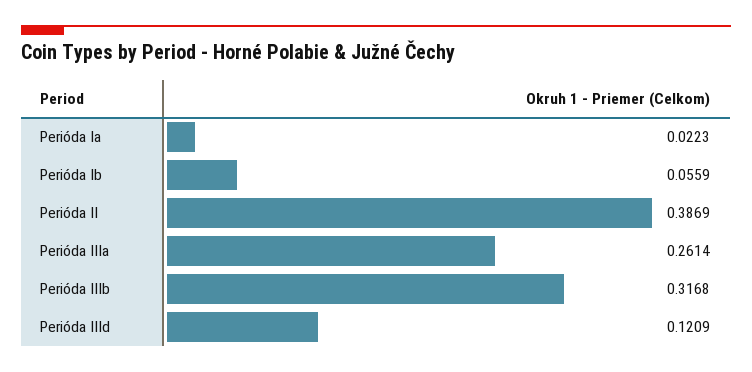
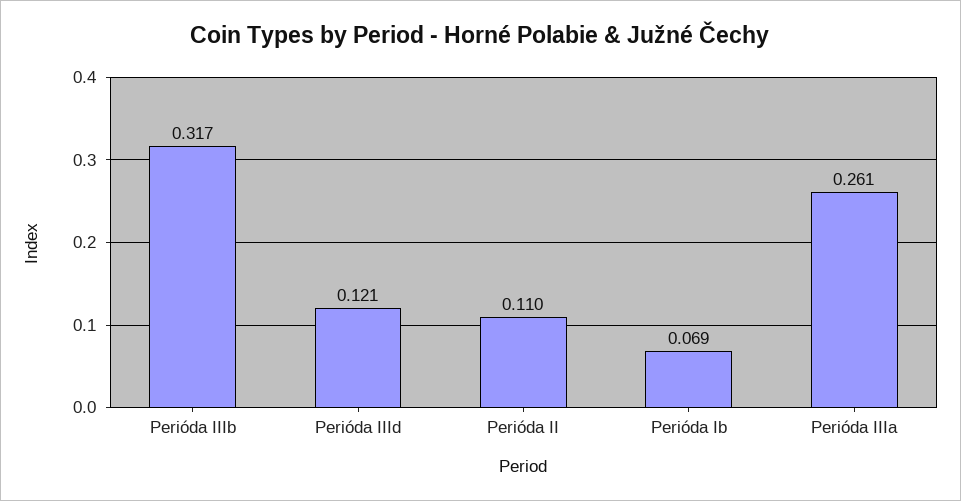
Perióda Ia: 0.0223 -> none
Perióda Ib: 0.0559 -> 0.069
Perióda II: 0.3869 -> 0.11

